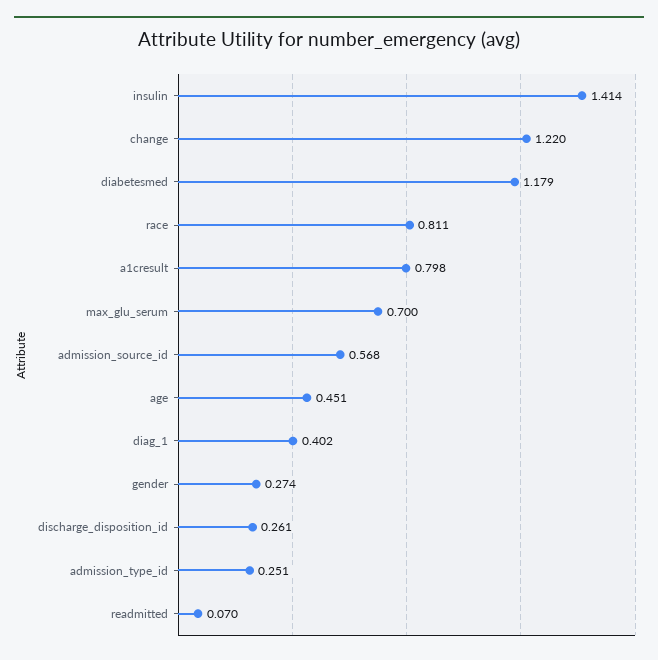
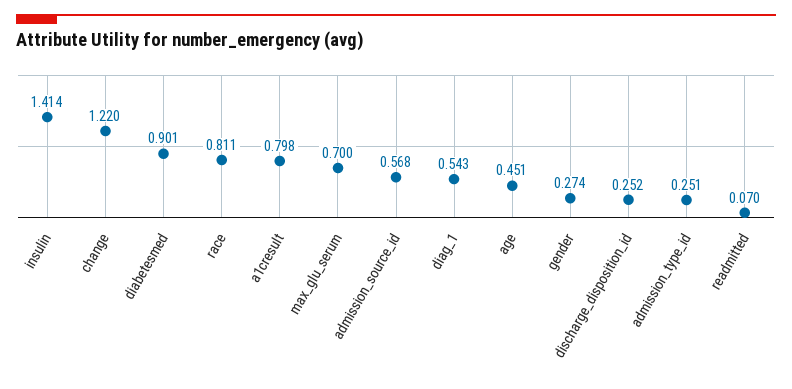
diabetesmed: 1.179 -> 0.901
diag_1: 0.402 -> 0.543
discharge_disposition_id: 0.261 -> 0.252

